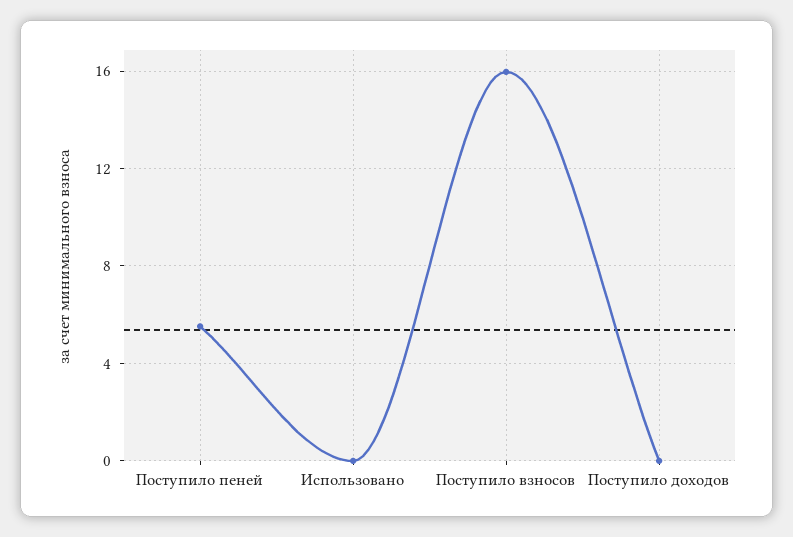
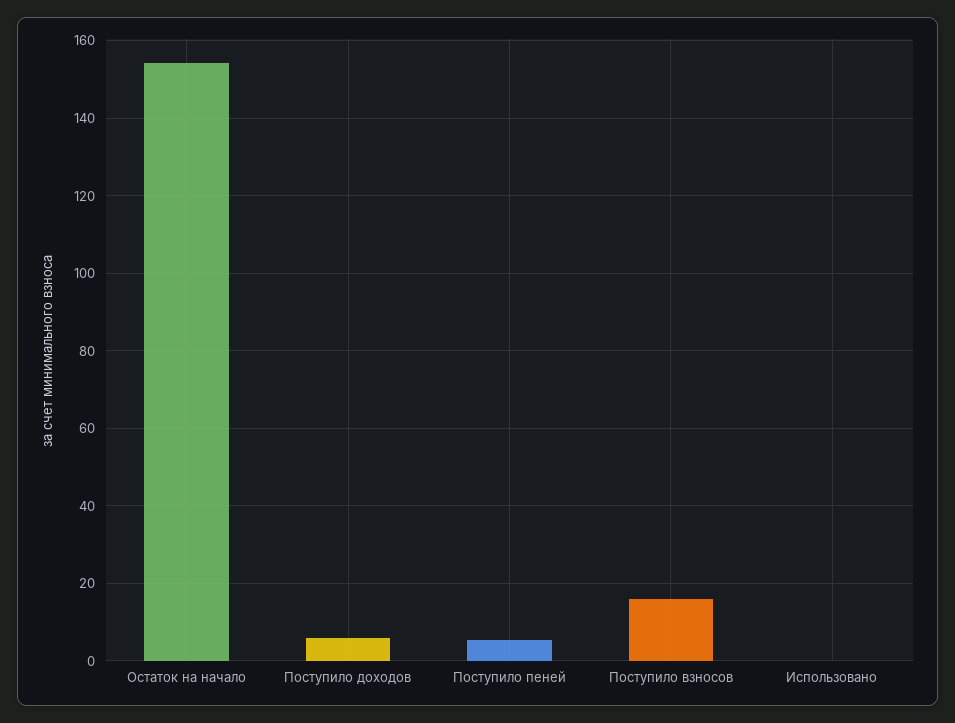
Поступило доходов: 0 -> 6
Остаток на начало: none -> 154

